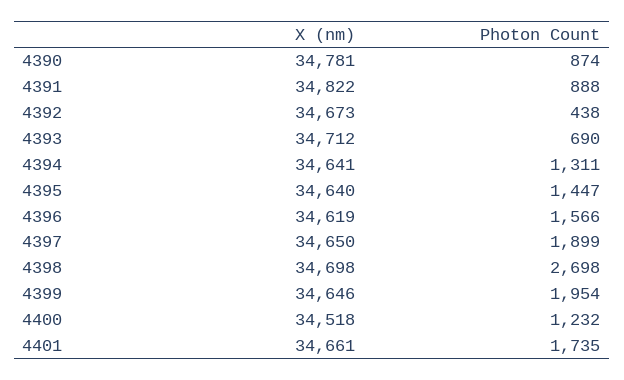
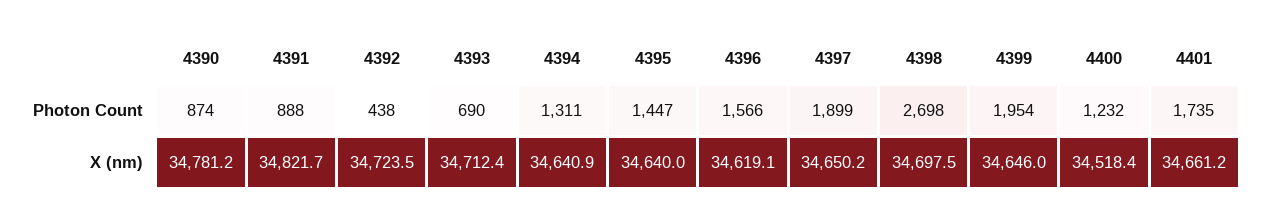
X (nm), 4392: 34673 -> 34723.5

